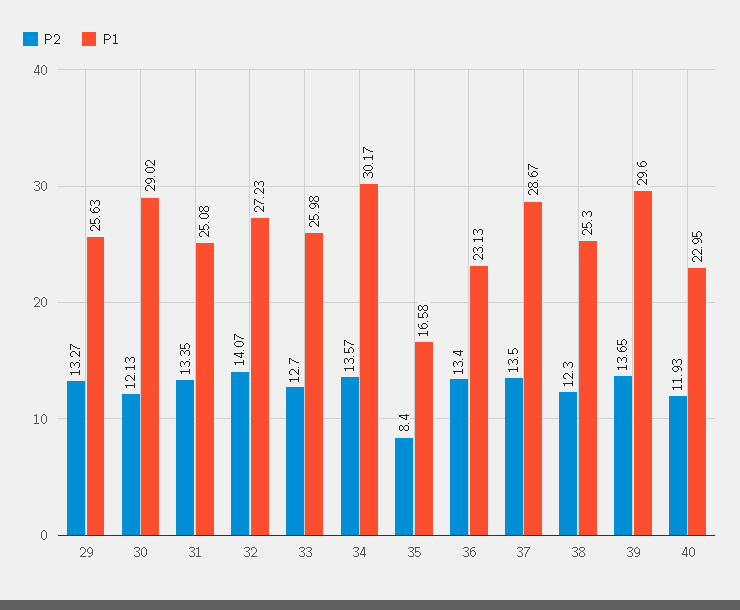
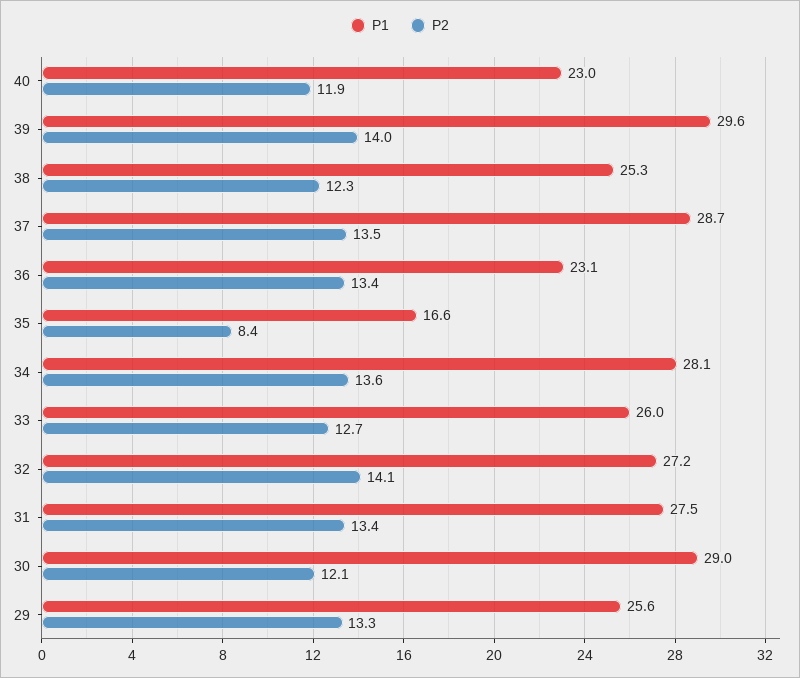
P1, 31: 25.08 -> 27.5
P1, 34: 30.17 -> 28.1
P2, 39: 13.65 -> 14

